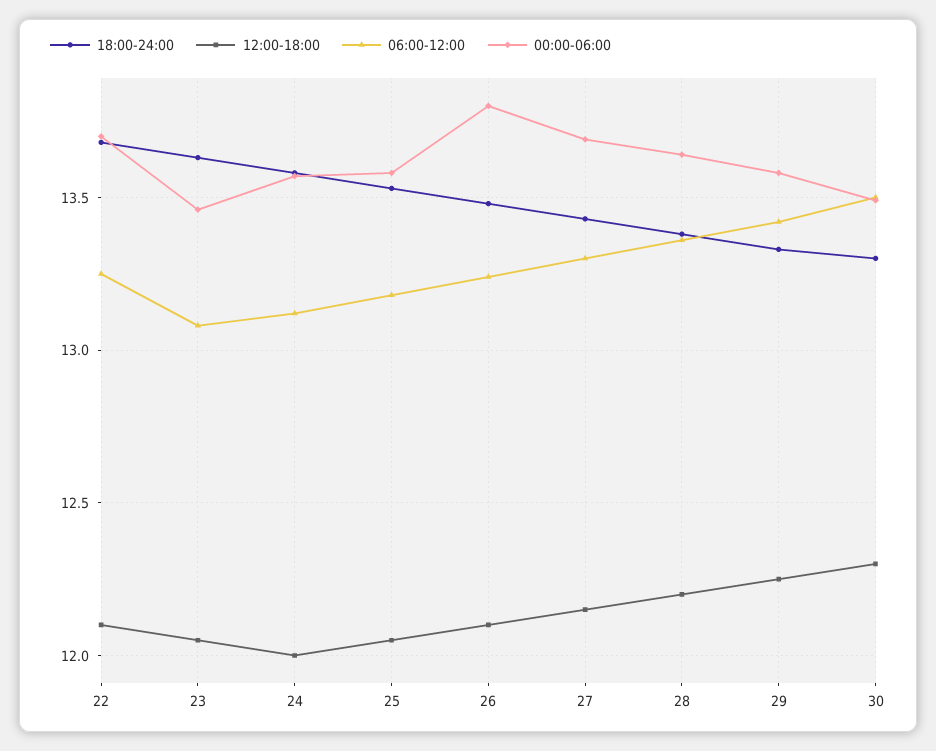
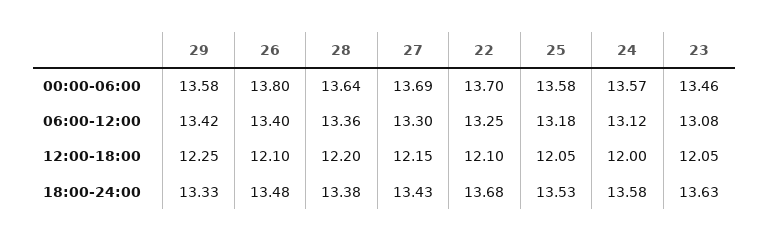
06:00-12:00, 26: 13.25 -> 13.4
18:00-24:00, 30: 13.3 -> none
12:00-18:00, 30: 12.3 -> none
06:00-12:00, 30: 13.5 -> none
00:00-06:00, 30: 13.5 -> none

